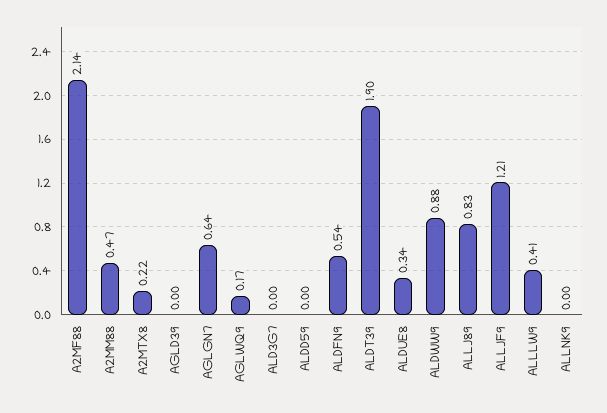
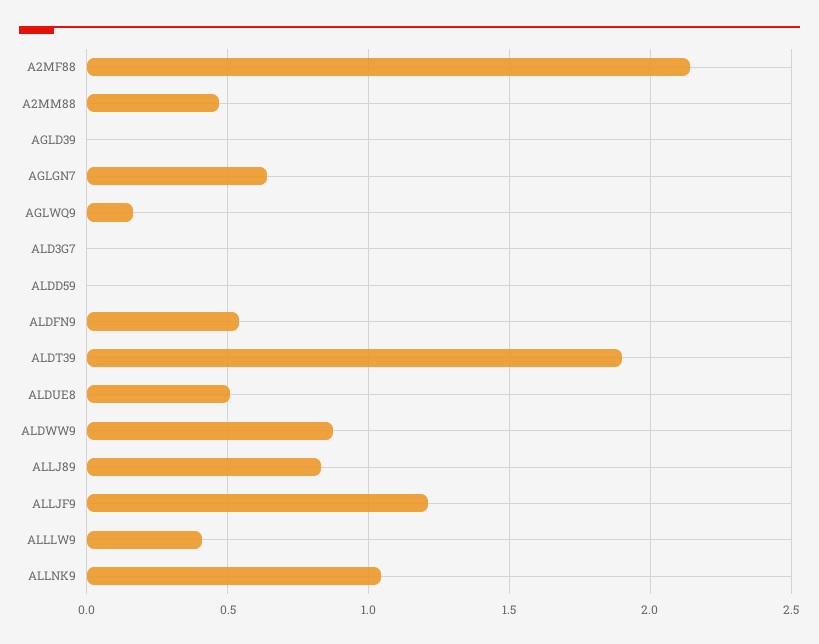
A2MTX8: 0.22 -> none
ALDUE8: 0.34 -> 0.5
ALLNK9: 0 -> 1.05

